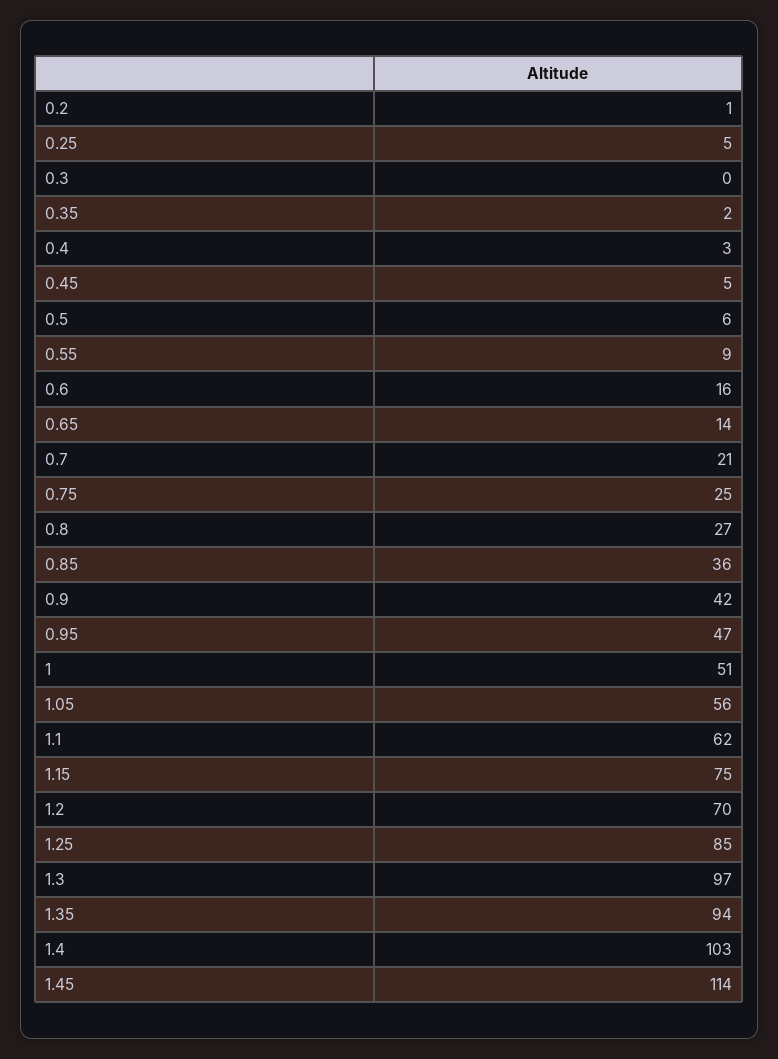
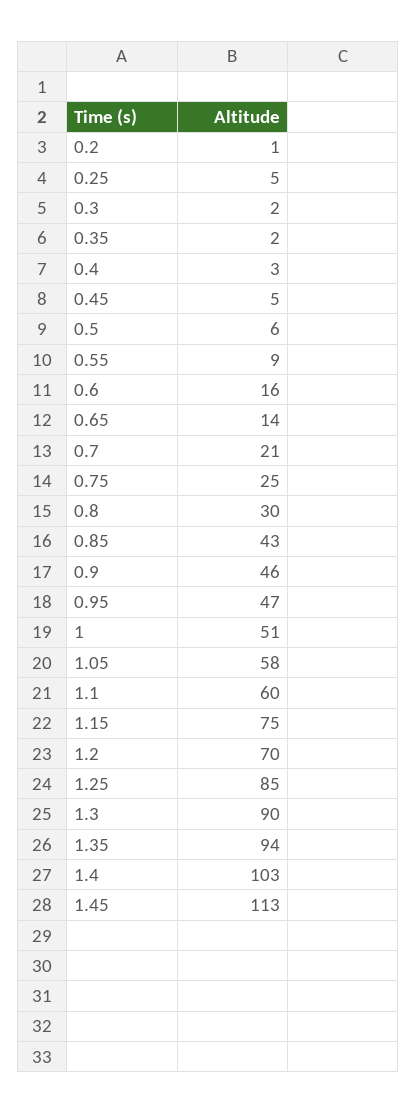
0.3: 0 -> 2
0.8: 27 -> 30
0.85: 36 -> 43
0.9: 42 -> 46
1.05: 56 -> 58
1.1: 62 -> 60
1.3: 97 -> 90
1.45: 114 -> 113

